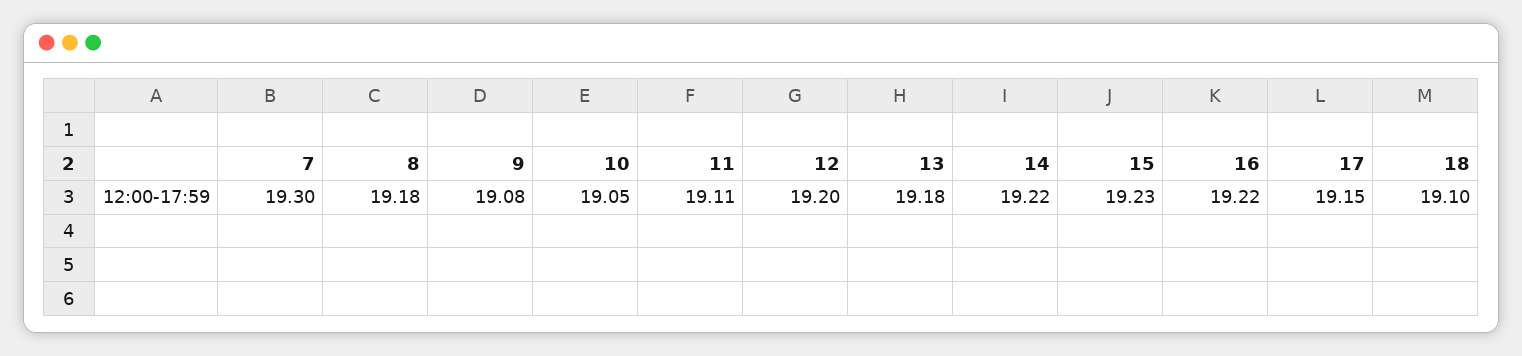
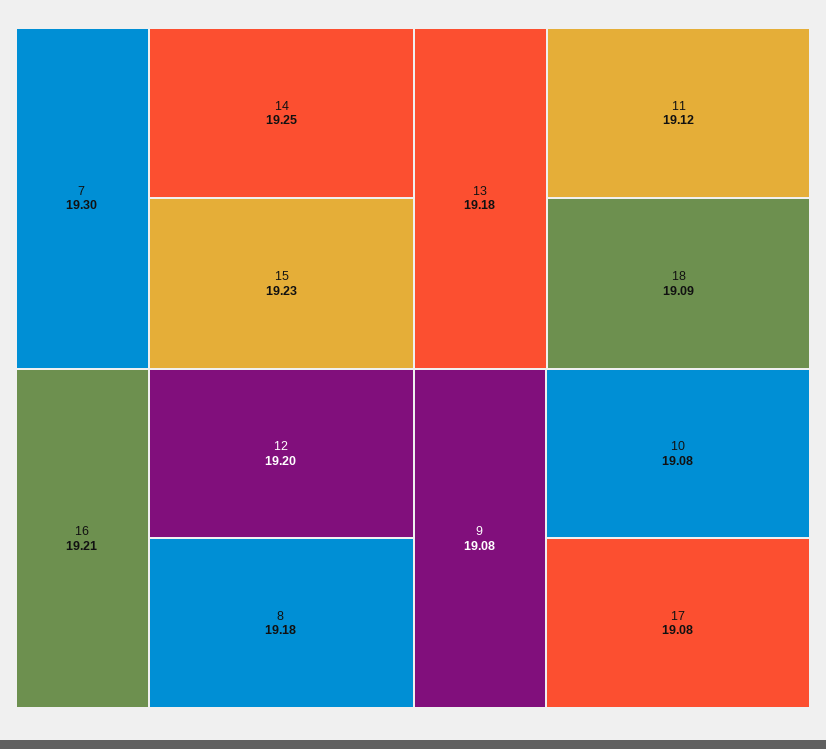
10: 19.05 -> 19.08
11: 19.11 -> 19.12
14: 19.22 -> 19.25
16: 19.22 -> 19.21
17: 19.15 -> 19.08
18: 19.1 -> 19.09

